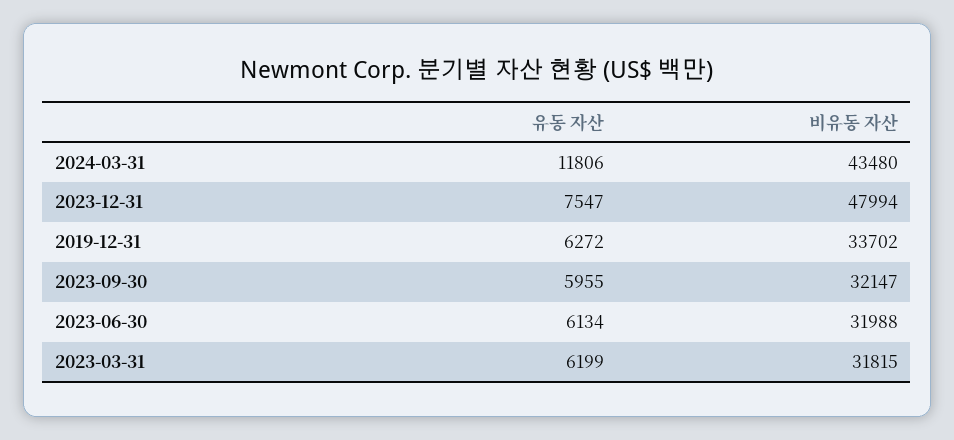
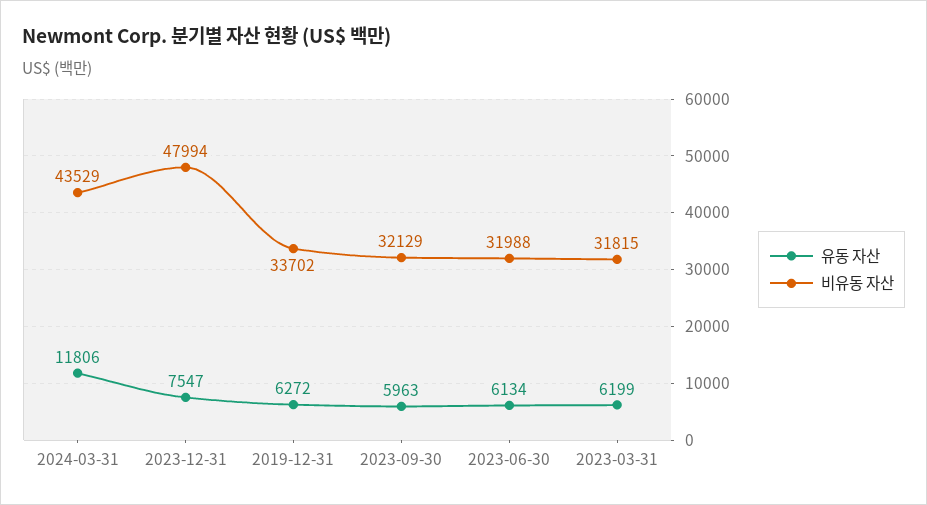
비유동 자산, 2024-03-31: 43480 -> 43529
유동 자산, 2023-09-30: 5955 -> 5963
비유동 자산, 2023-09-30: 32147 -> 32129

